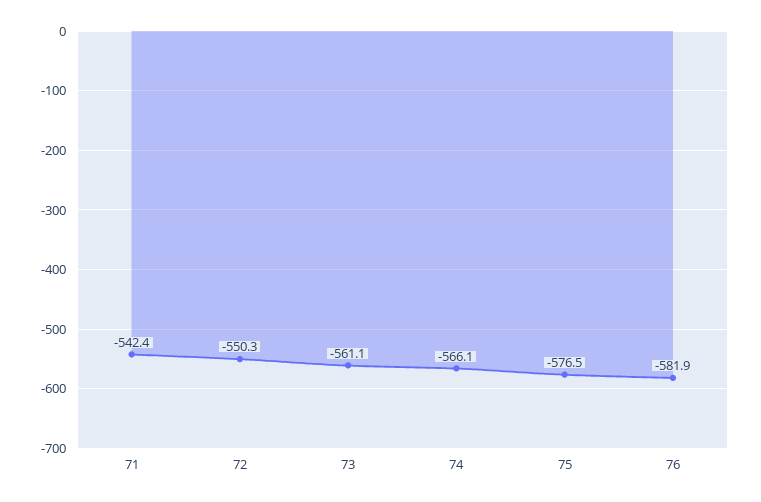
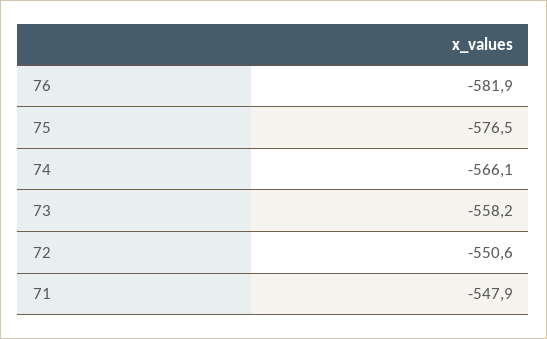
71: -542.4 -> -547.9
72: -550.3 -> -550.6
73: -561.1 -> -558.2

